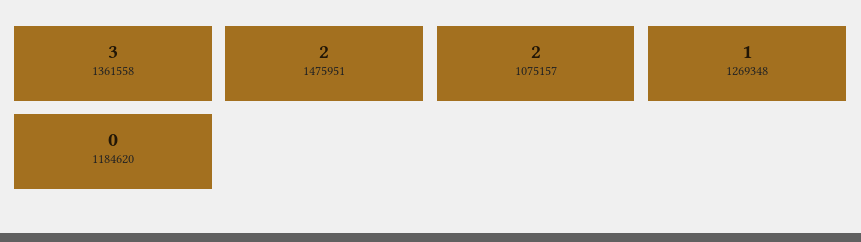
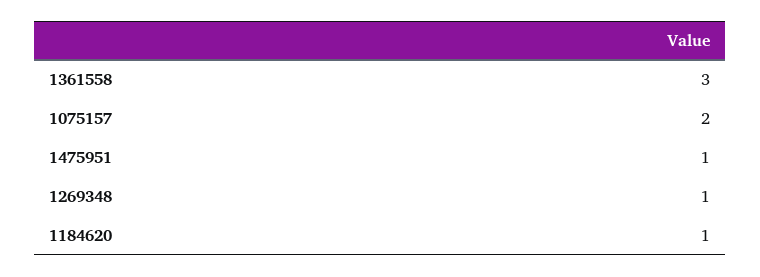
1475951: 2 -> 1
1184620: 0 -> 1

